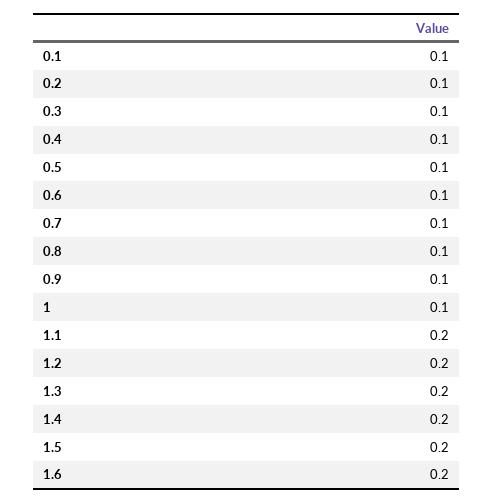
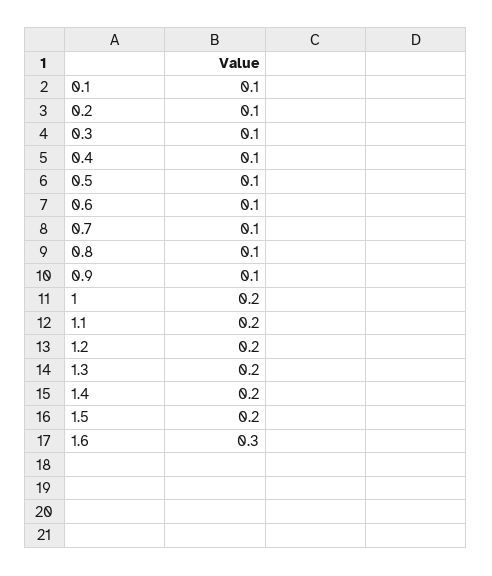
1: 0.1 -> 0.2
1.6: 0.2 -> 0.3

